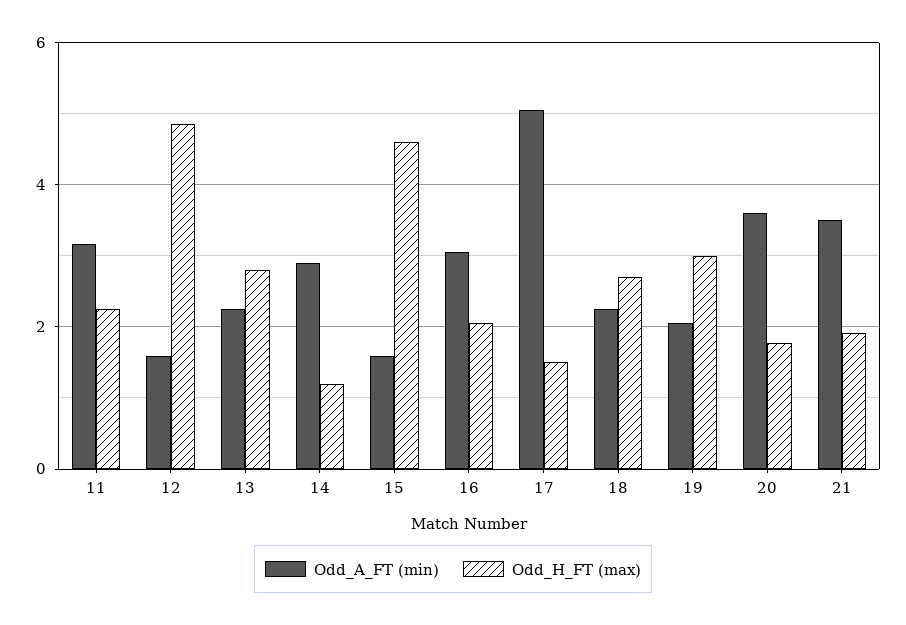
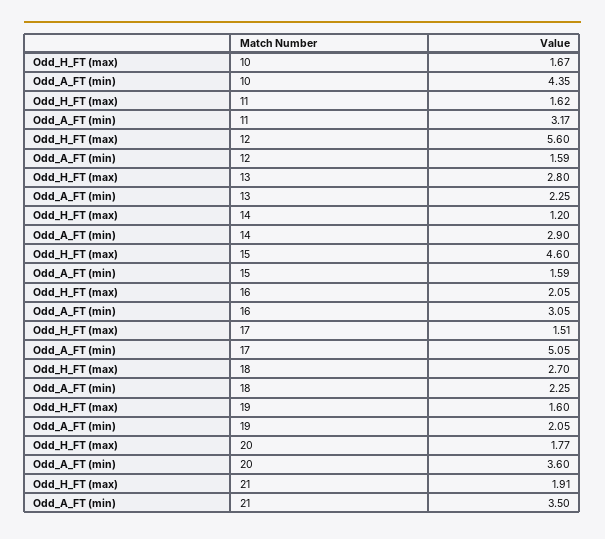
Odd_H_FT (max), 11: 2.2 -> 1.62
Odd_H_FT (max), 12: 4.8 -> 5.6
Odd_H_FT (max), 19: 3 -> 1.6
Odd_H_FT (max), 10: none -> 1.67
Odd_A_FT (min), 10: none -> 4.35

